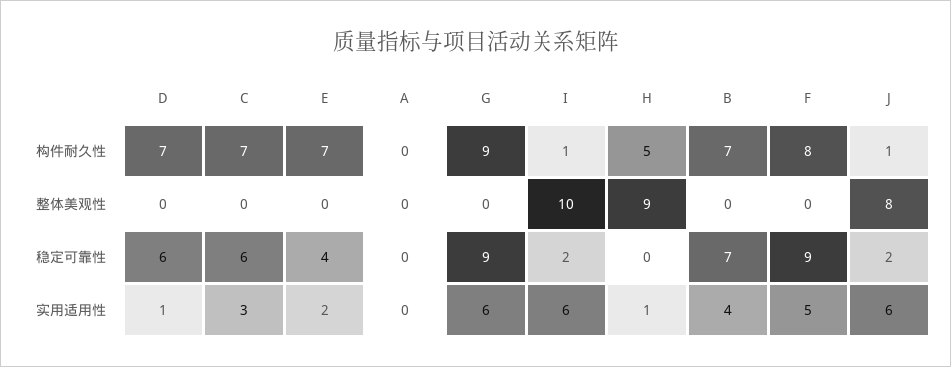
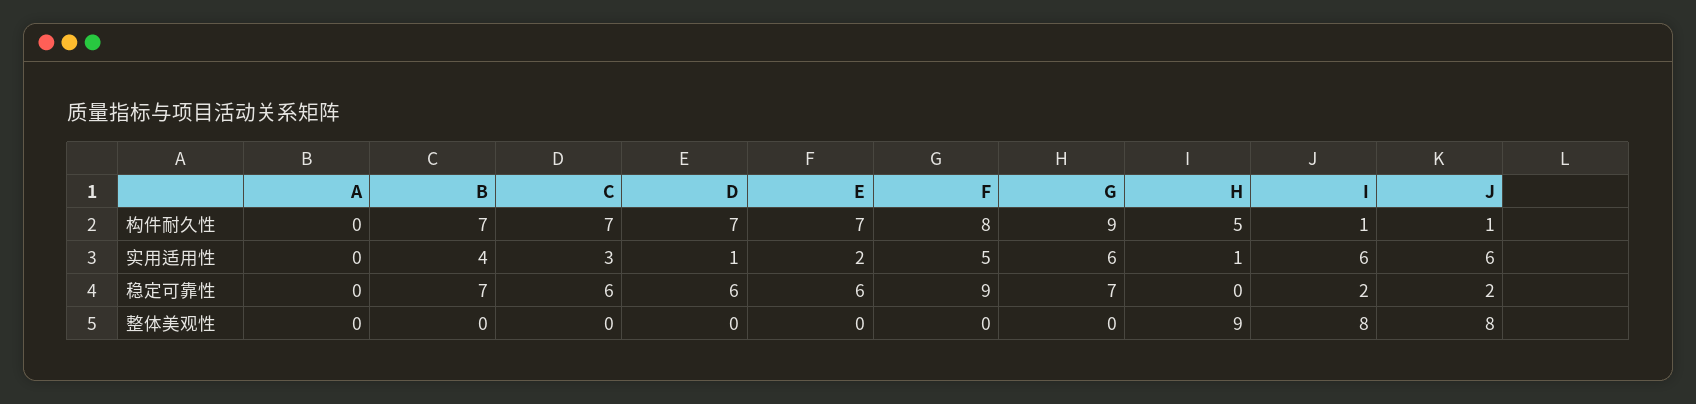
I, 整体美观性: 10 -> 8
E, 稳定可靠性: 4 -> 6
G, 稳定可靠性: 9 -> 7

